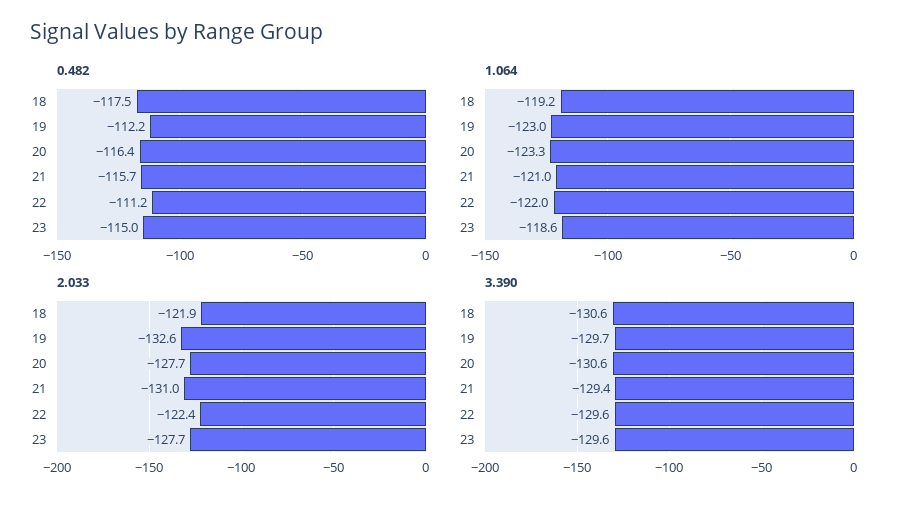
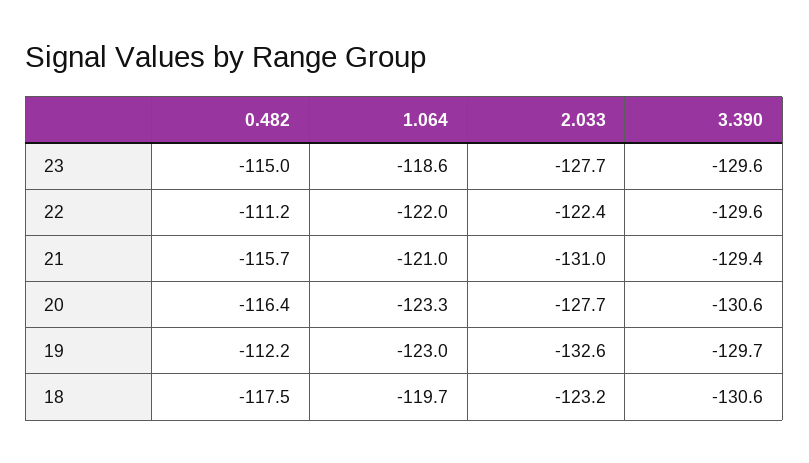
1.064, 18: -119.2 -> -119.7
2.033, 18: -121.9 -> -123.2

